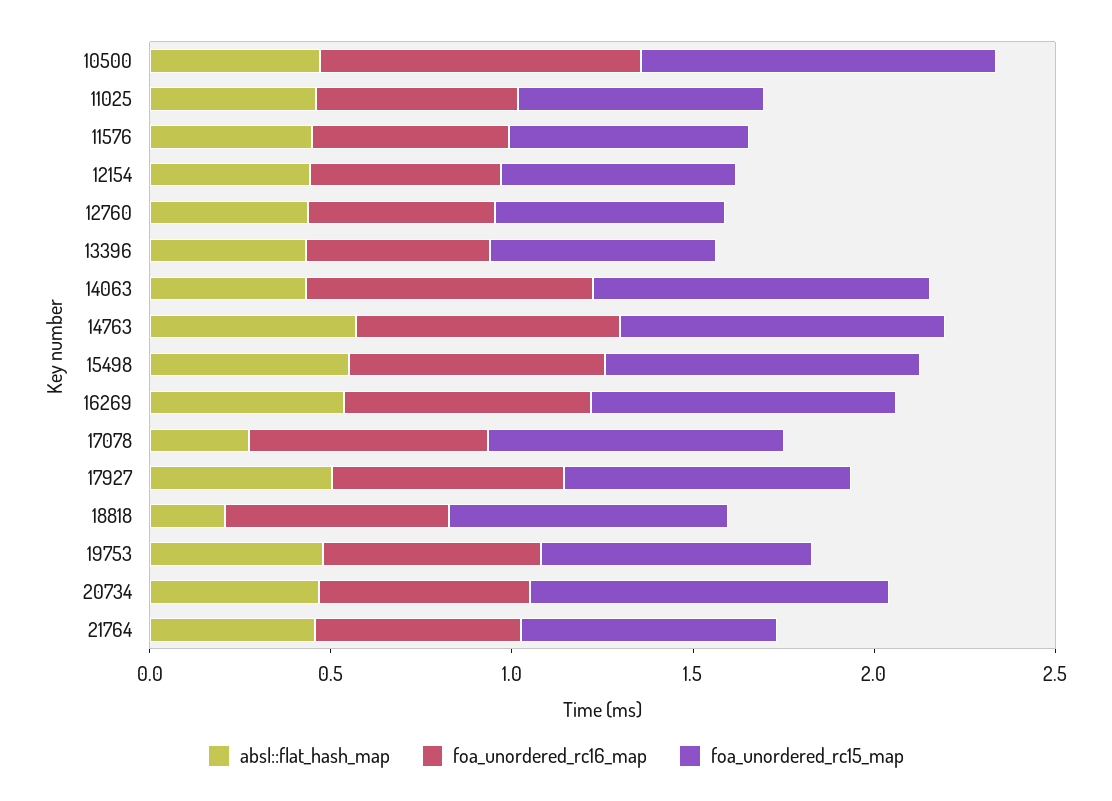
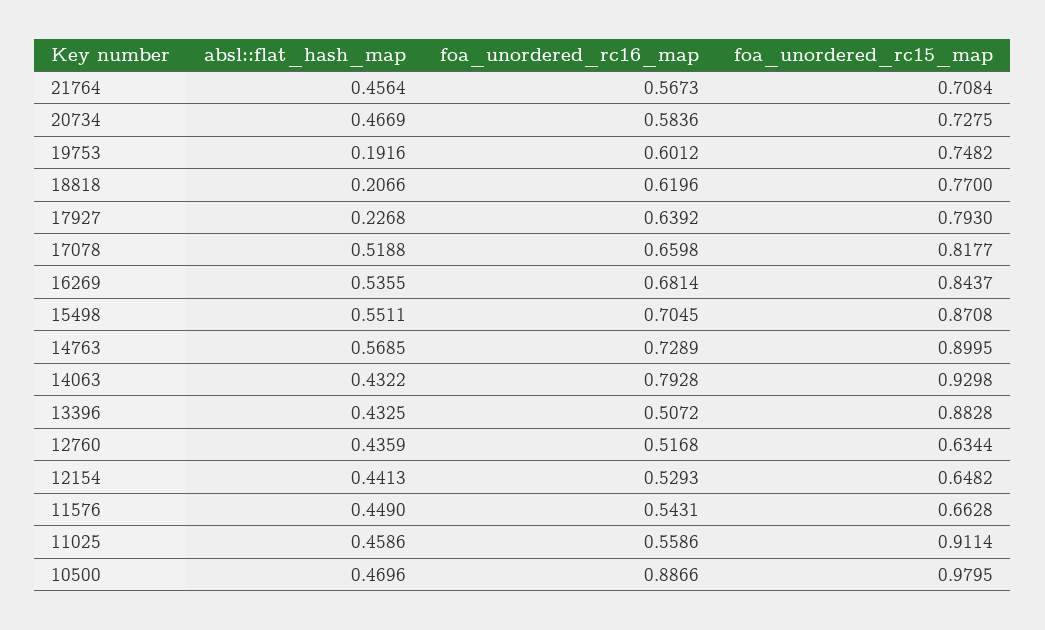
foa_unordered_rc15_map, 11025: 0.7 -> 0.9114
foa_unordered_rc15_map, 13396: 0.6 -> 0.8828
absl::flat_hash_map, 17078: 0.3 -> 0.5188
absl::flat_hash_map, 17927: 0.5 -> 0.2268
absl::flat_hash_map, 19753: 0.5 -> 0.1916
foa_unordered_rc15_map, 20734: 1 -> 0.7275

